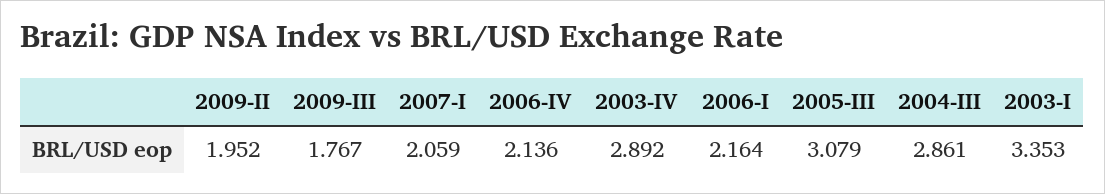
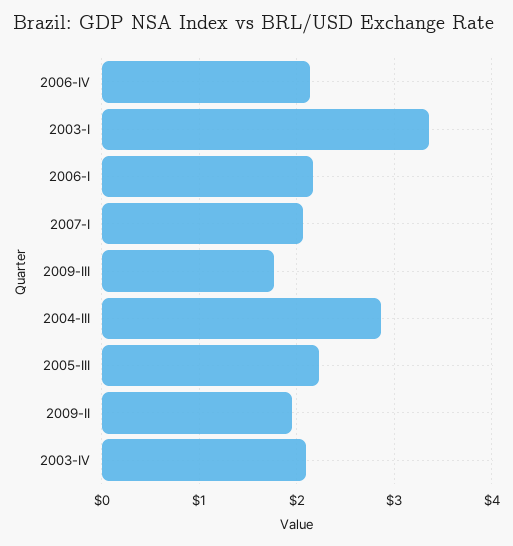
2003-IV: 2.892 -> 2.1
2005-III: 3.079 -> 2.2

